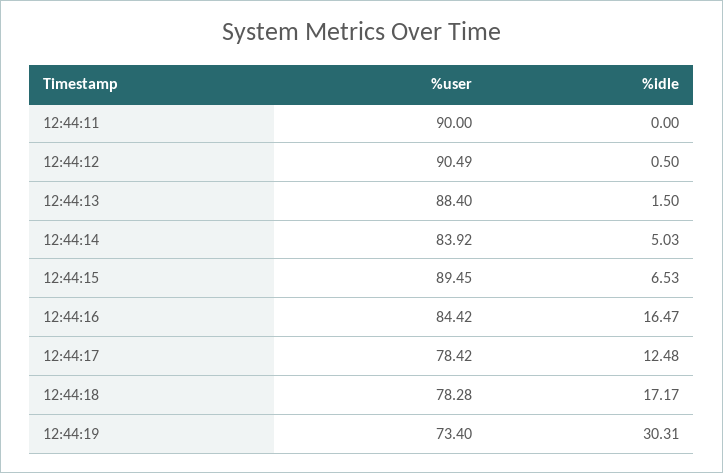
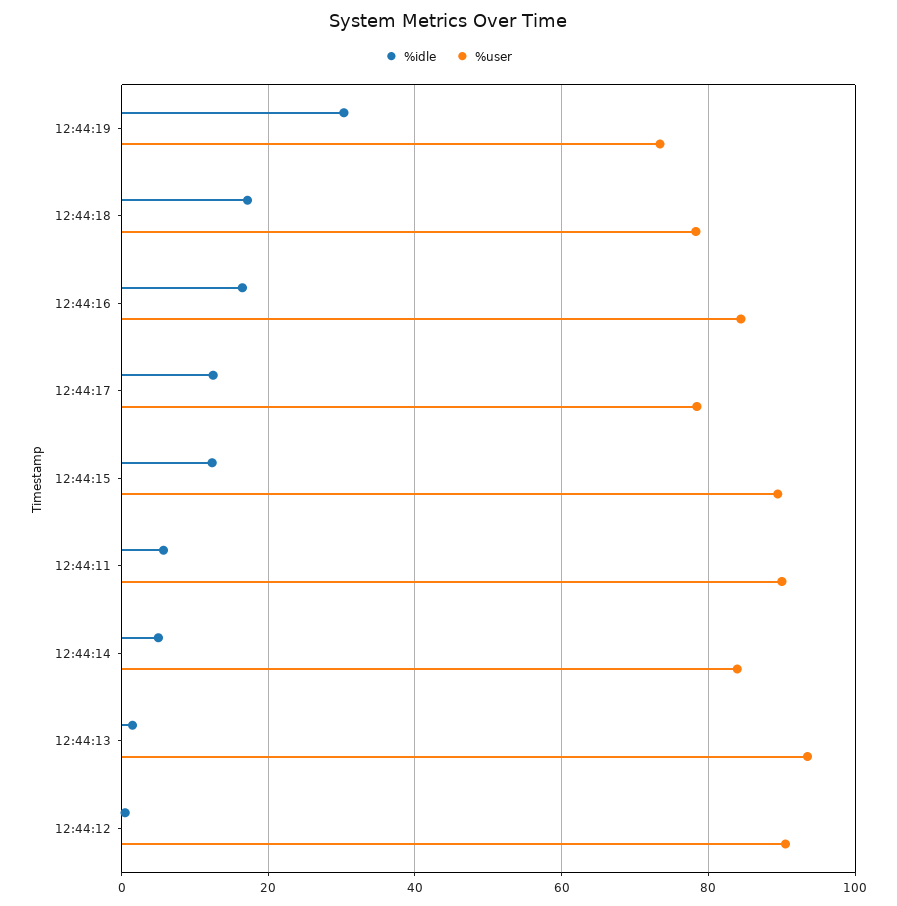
%idle, 12:44:11: 0 -> 6
%user, 12:44:13: 88.4 -> 94
%idle, 12:44:15: 6.53 -> 12

